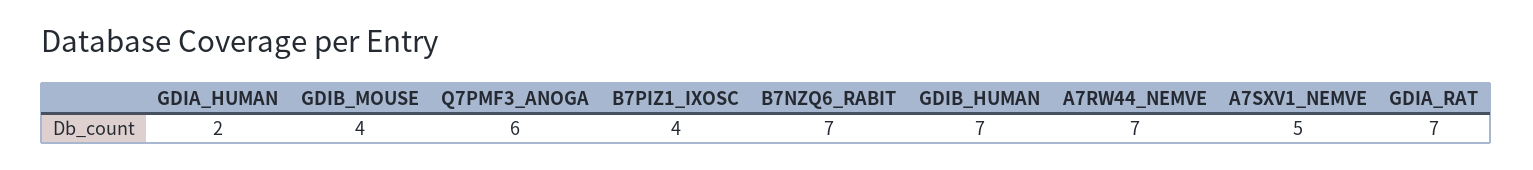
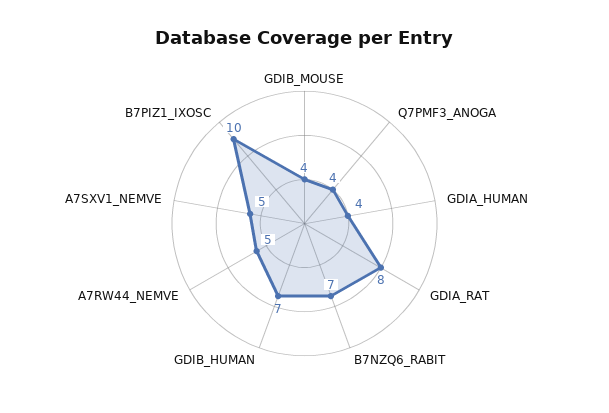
GDIA_HUMAN: 2 -> 4
Q7PMF3_ANOGA: 6 -> 4
B7PIZ1_IXOSC: 4 -> 10
A7RW44_NEMVE: 7 -> 5
GDIA_RAT: 7 -> 8

